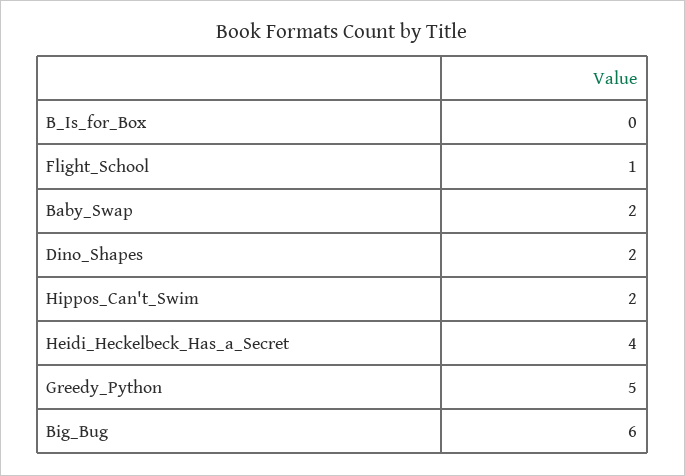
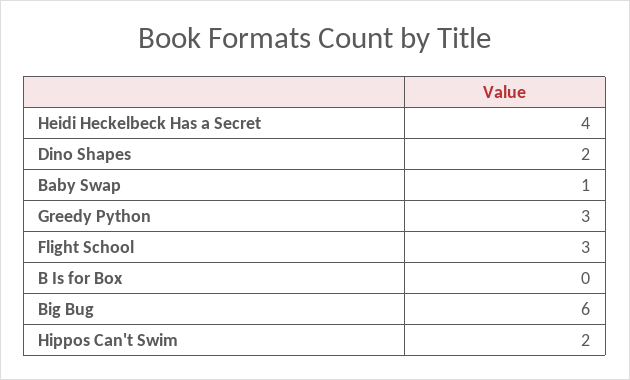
Flight_School: 1 -> 3
Baby_Swap: 2 -> 1
Greedy_Python: 5 -> 3

